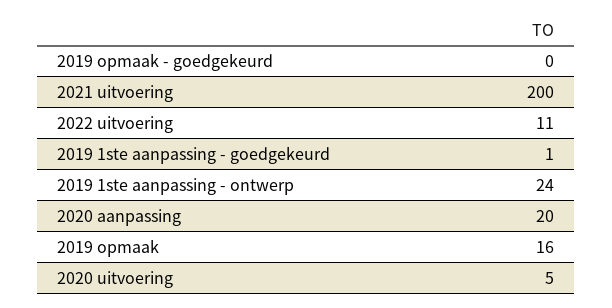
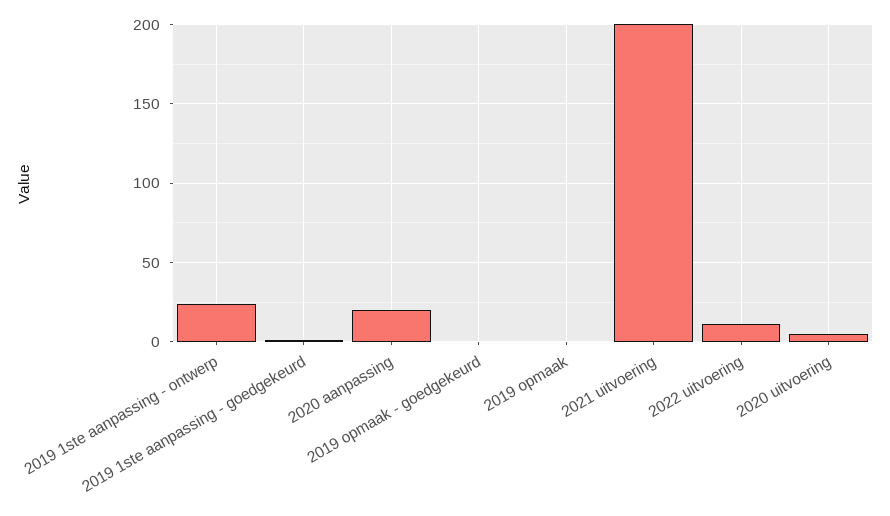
2019 opmaak: 16 -> 0

